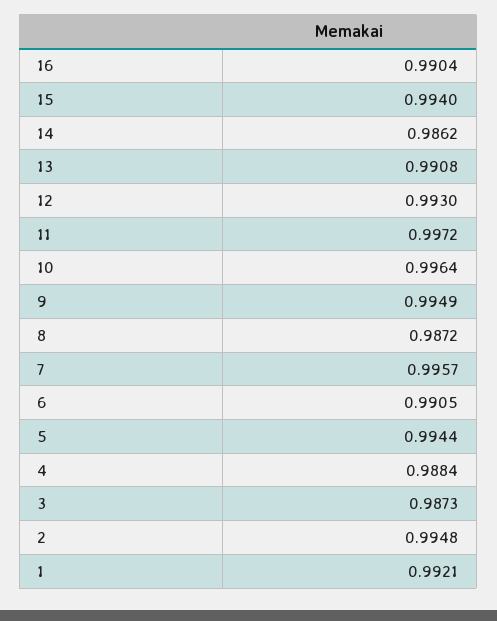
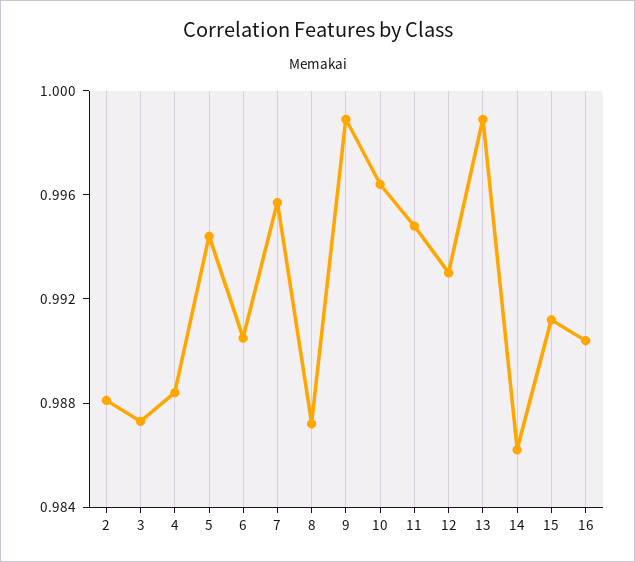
15: 0.994 -> 0.991
13: 0.9908 -> 0.999
11: 0.9972 -> 0.995
9: 0.9949 -> 0.999
2: 0.9948 -> 0.988
1: 0.9921 -> none

